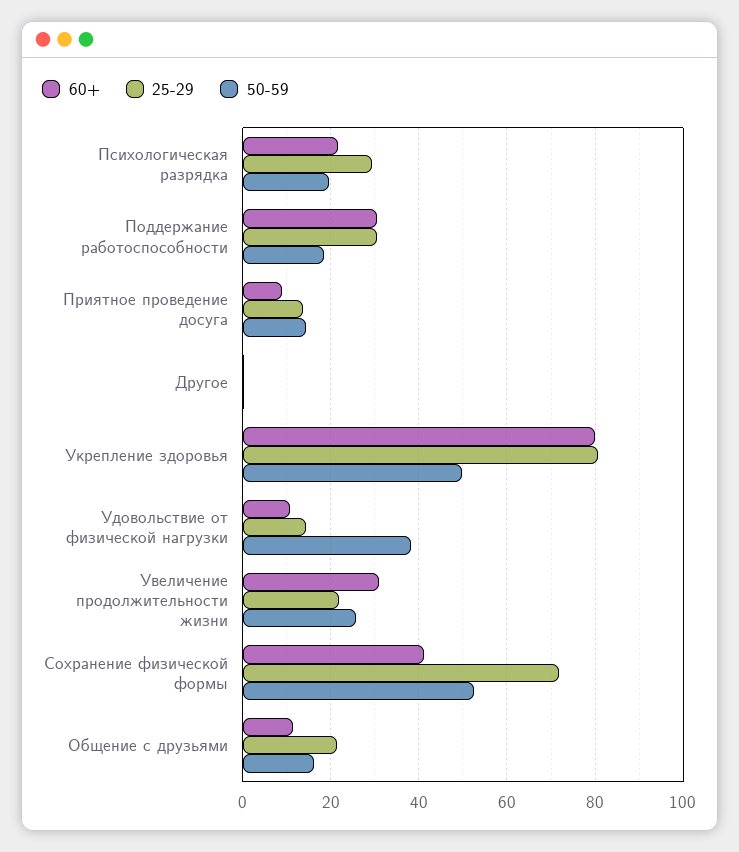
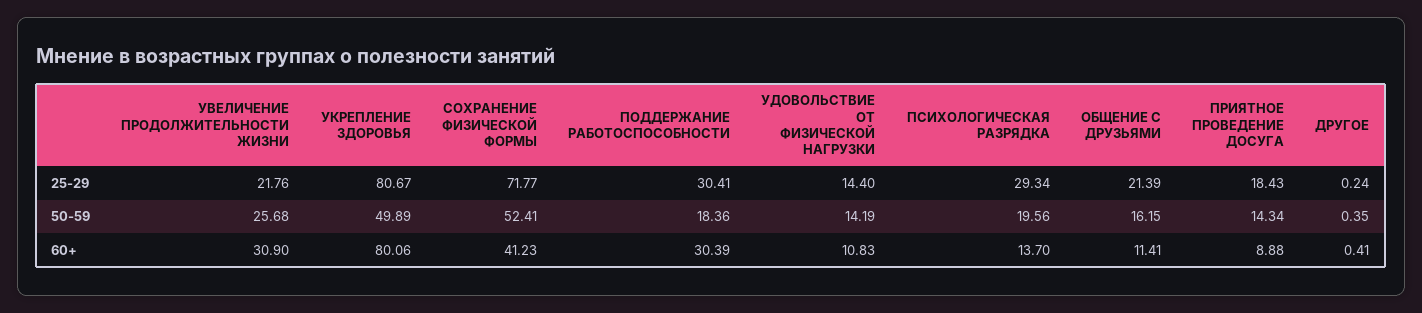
60+, Психологическая разрядка: 22 -> 13.7
25-29, Приятное проведение досуга: 14 -> 18.43
50-59, Удовольствие от физической нагрузки: 38 -> 14.19

